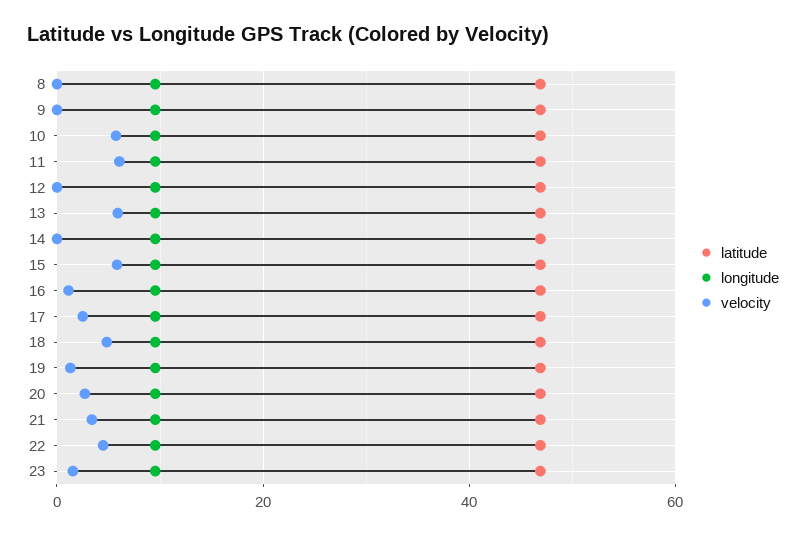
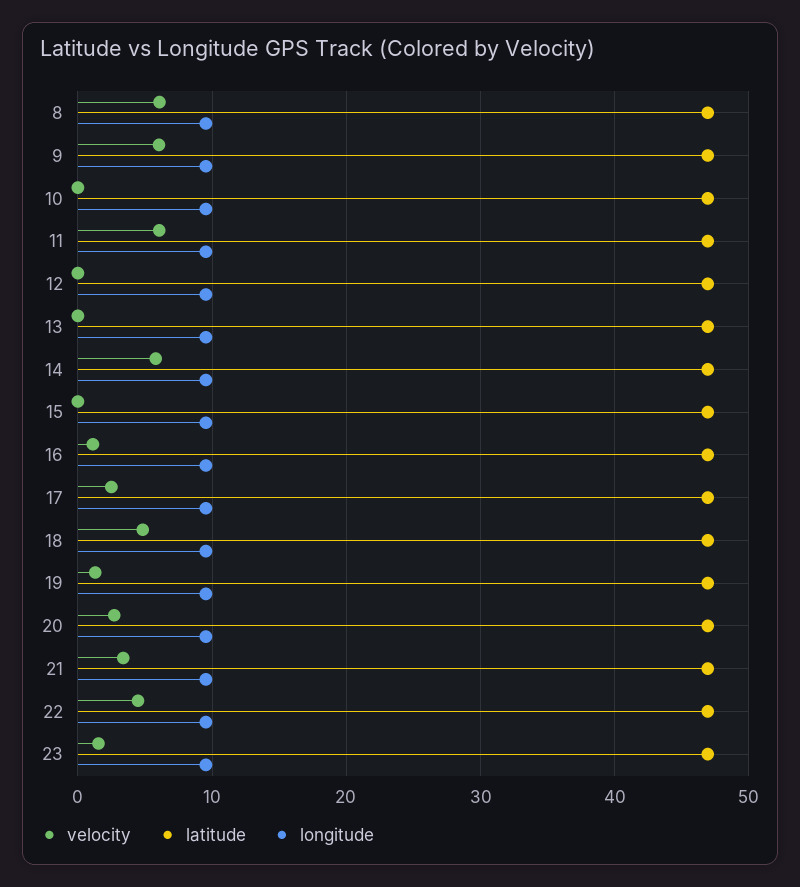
velocity, 8: 0 -> 6
velocity, 9: 0 -> 6
velocity, 10: 6 -> 0
velocity, 13: 6 -> 0
velocity, 14: 0 -> 6
velocity, 15: 6 -> 0

